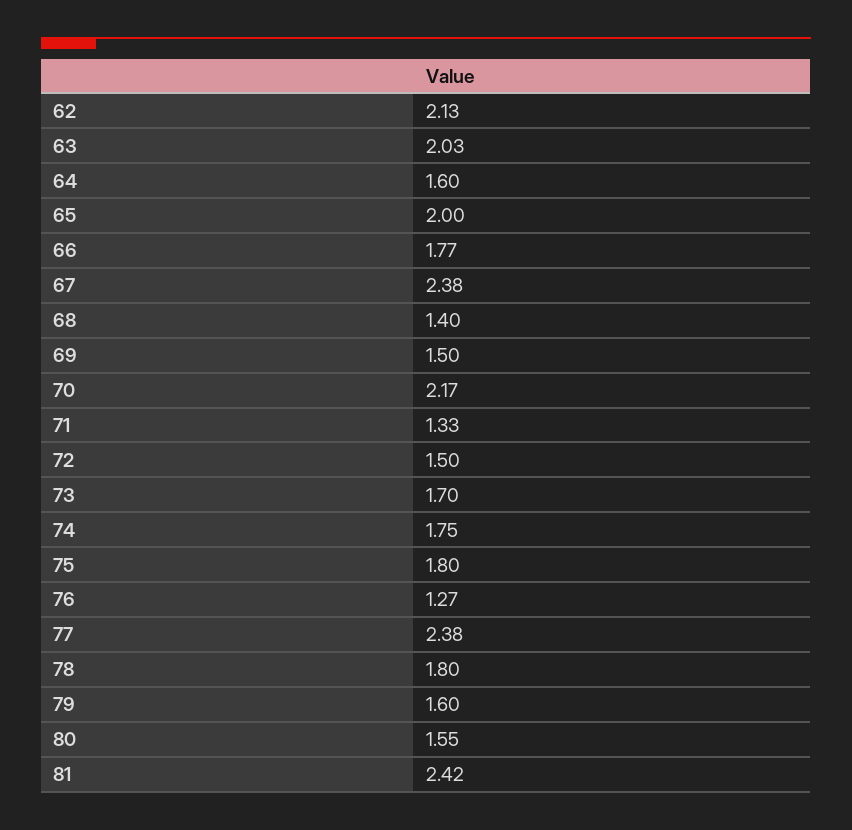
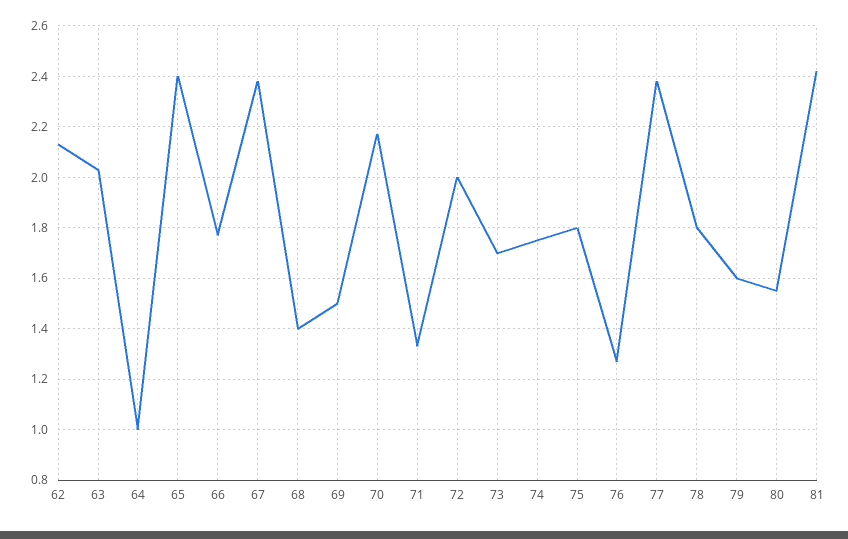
64: 1.6 -> 1
65: 2 -> 2.4
72: 1.5 -> 2

